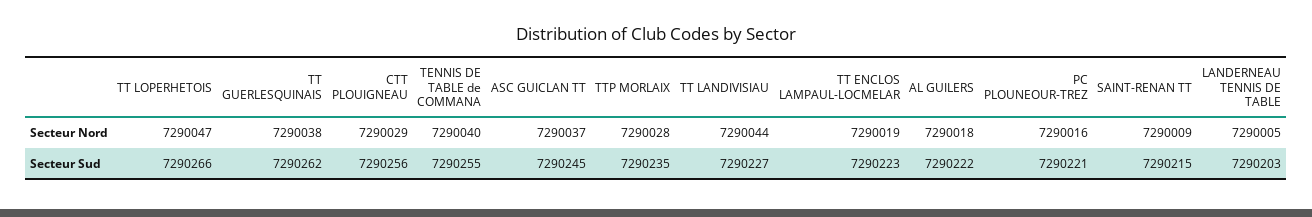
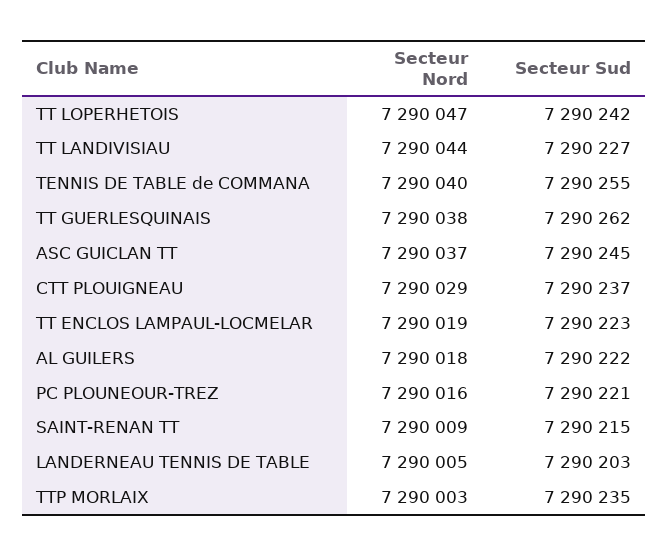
TTP MORLAIX, Secteur Nord: 7290028 -> 7290003
TT LOPERHETOIS, Secteur Sud: 7290266 -> 7290242
CTT PLOUIGNEAU, Secteur Sud: 7290256 -> 7290237

